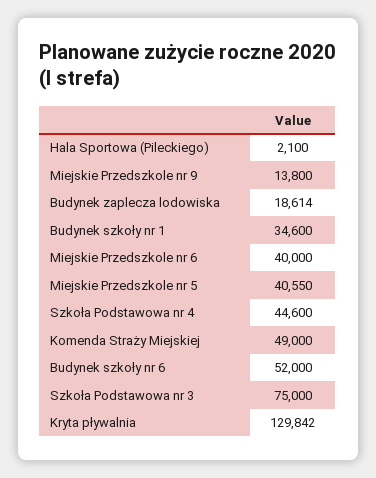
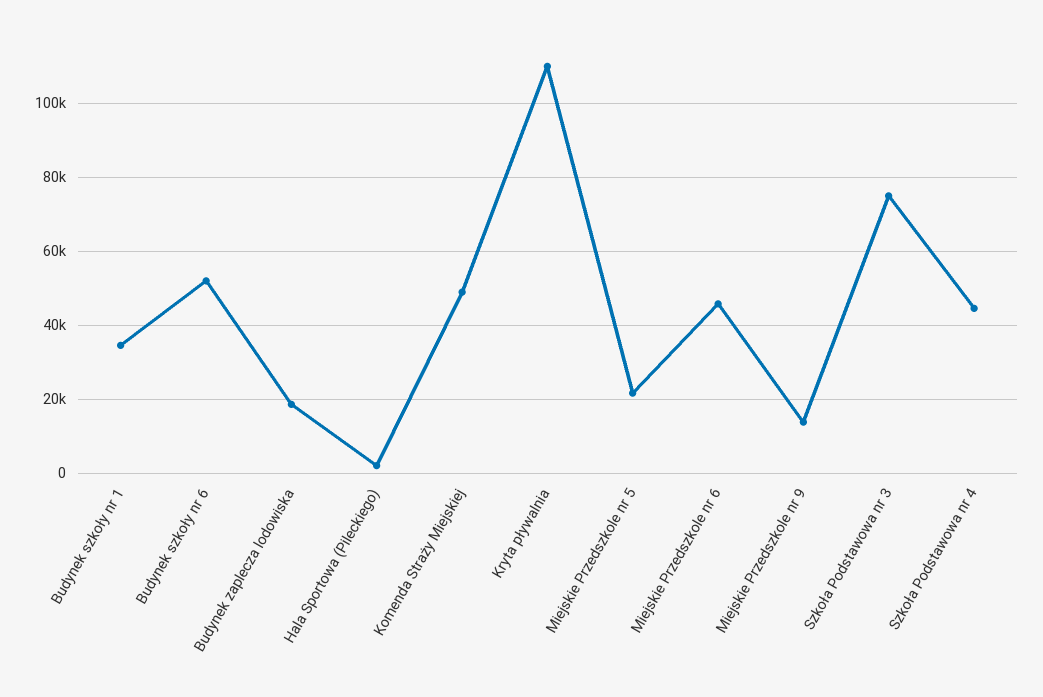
Miejskie Przedszkole nr 6: 40000 -> 46000
Miejskie Przedszkole nr 5: 40550 -> 22000
Kryta pływalnia: 129842 -> 110000

